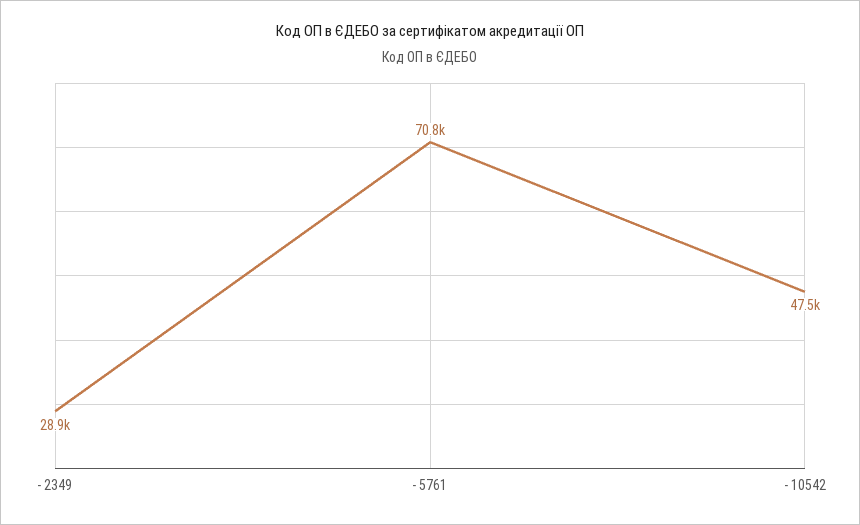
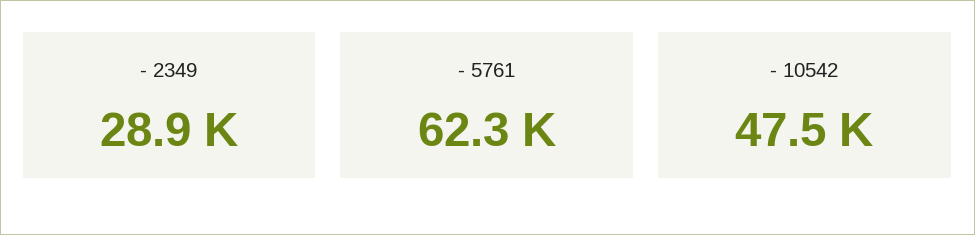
- 5761: 70800 -> 62300

